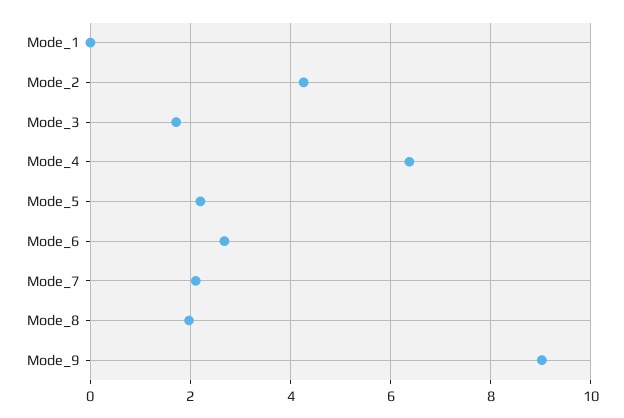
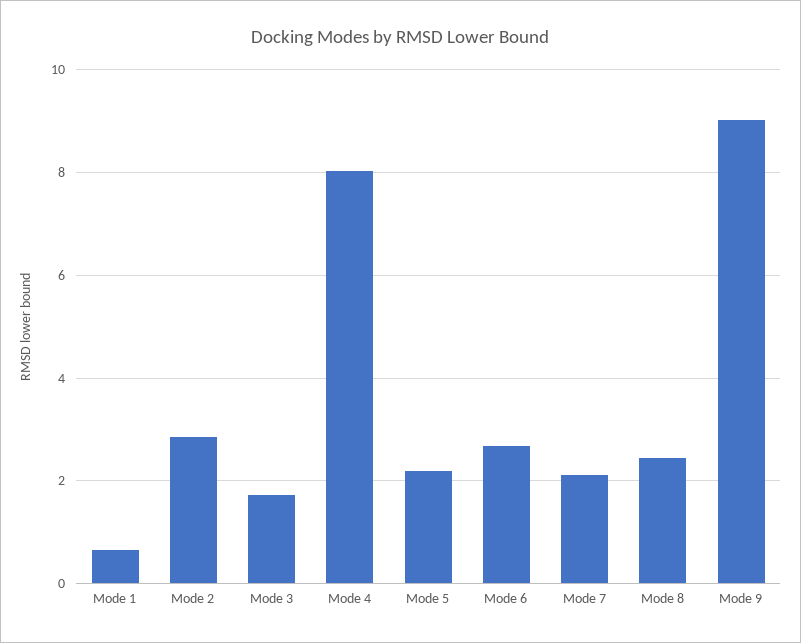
Mode_1: 0 -> 0.6
Mode_2: 4.2 -> 2.8
Mode_4: 6.4 -> 8
Mode_8: 2 -> 2.4

